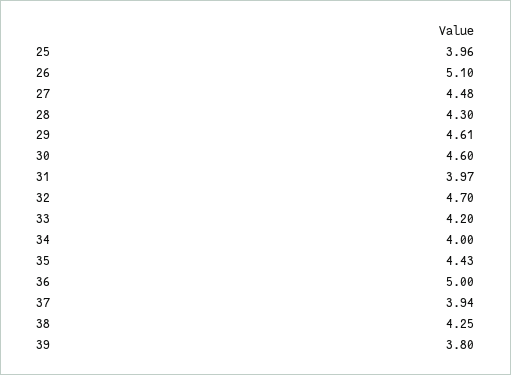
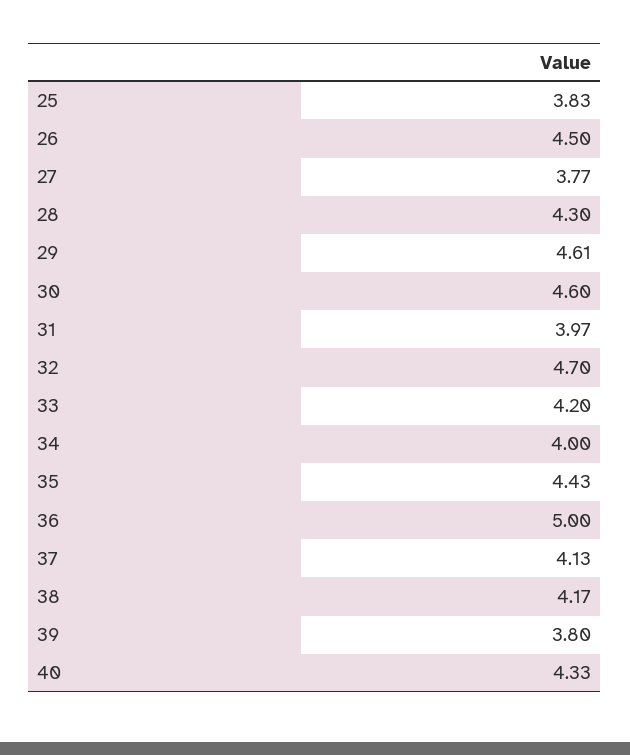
25: 3.96 -> 3.83
26: 5.1 -> 4.5
27: 4.48 -> 3.77
37: 3.94 -> 4.13
38: 4.25 -> 4.17
40: none -> 4.33

